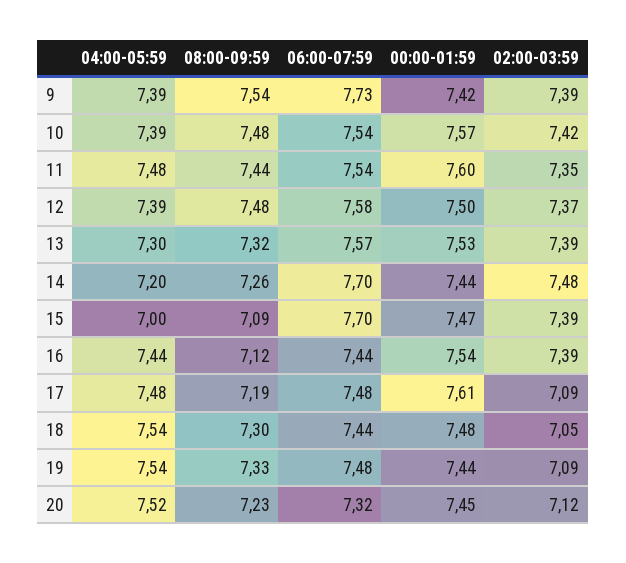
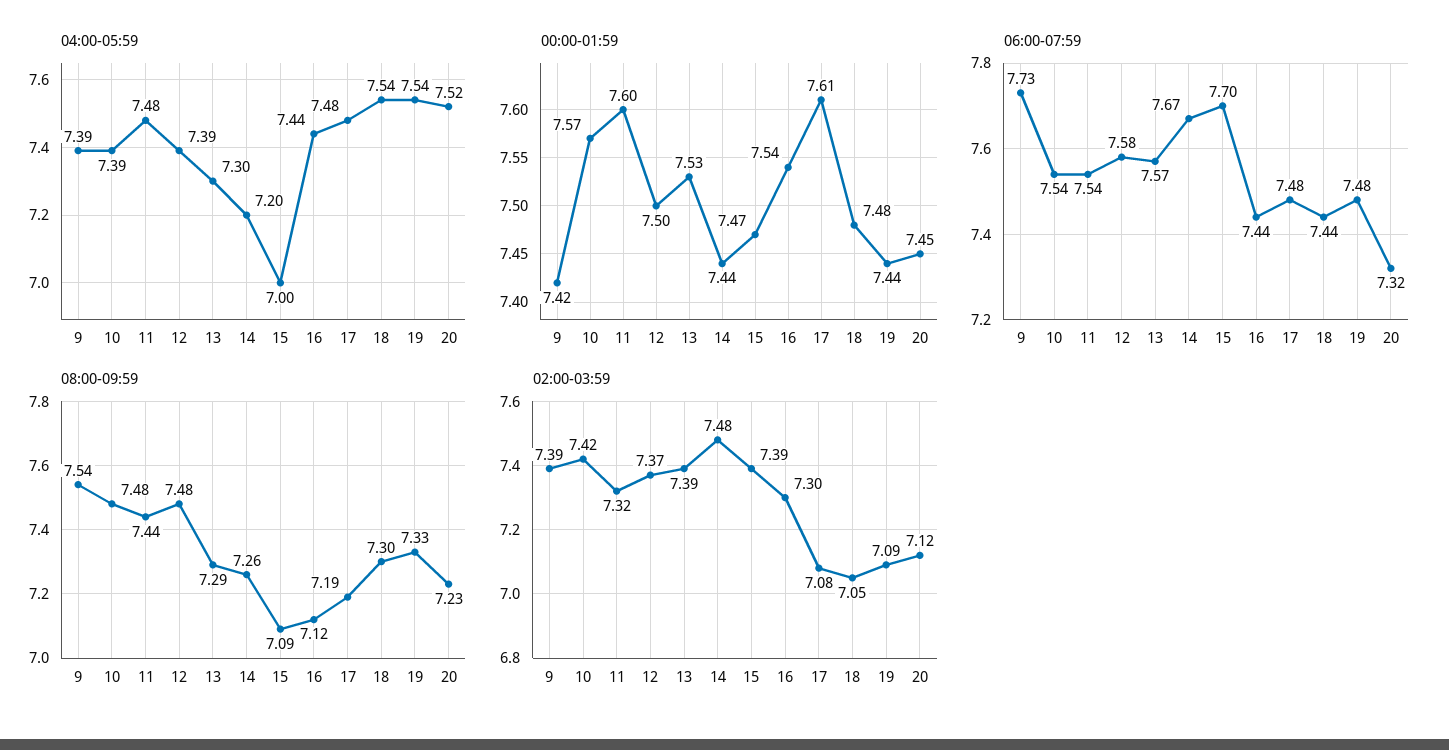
02:00-03:59, 11: 7.35 -> 7.32
08:00-09:59, 13: 7.32 -> 7.29
06:00-07:59, 14: 7.7 -> 7.67
02:00-03:59, 16: 7.39 -> 7.3
02:00-03:59, 17: 7.09 -> 7.08

